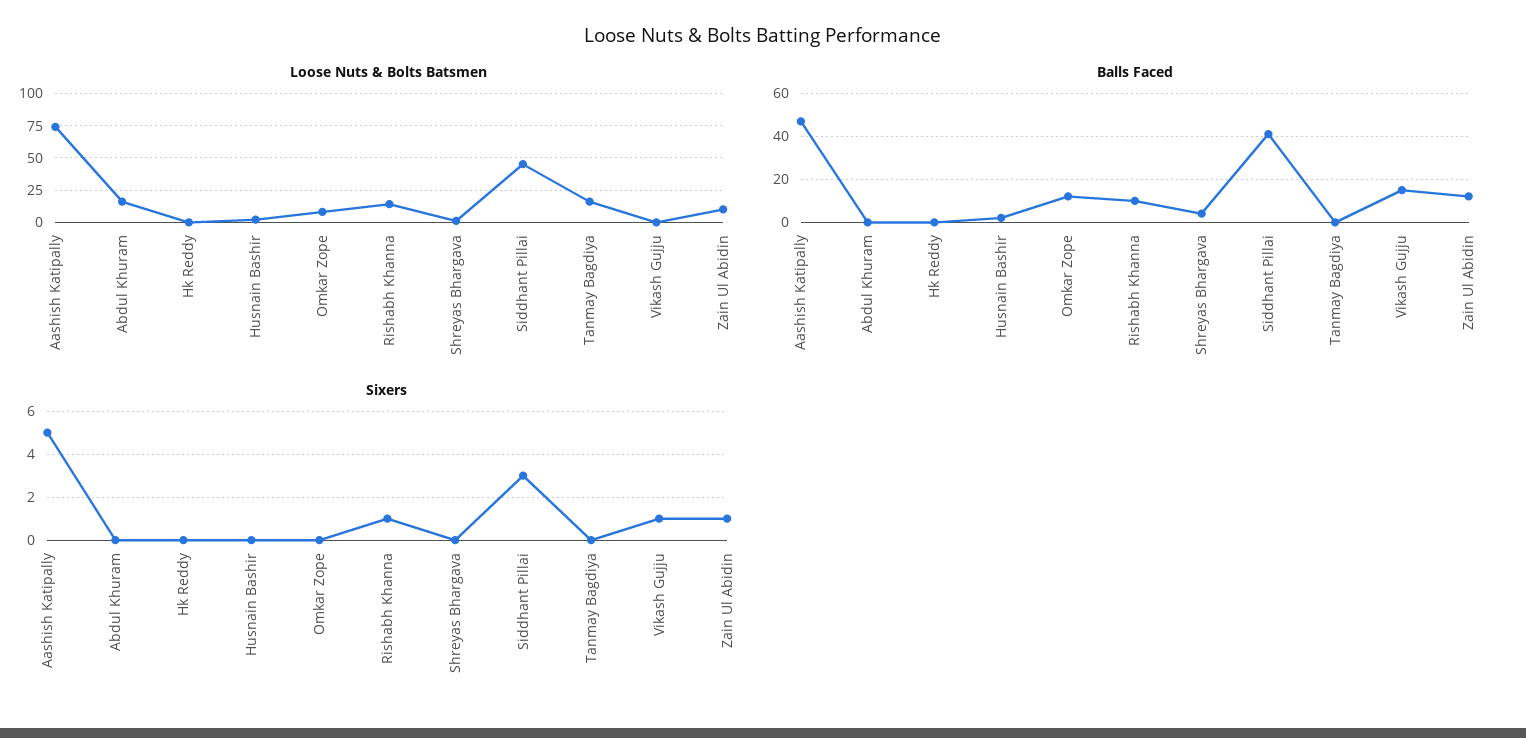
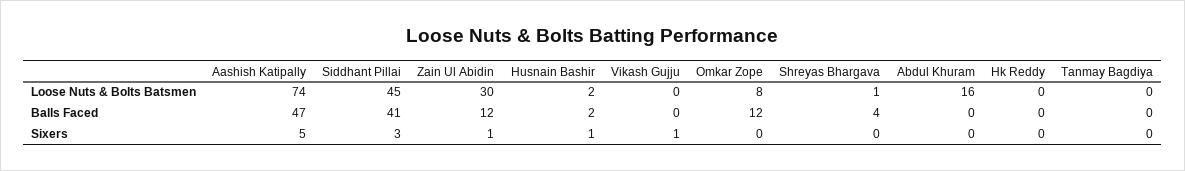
Loose Nuts & Bolts Batsmen, Rishabh Khanna: 15 -> none
Loose Nuts & Bolts Batsmen, Tanmay Bagdiya: 15 -> 0
Loose Nuts & Bolts Batsmen, Zain Ul Abidin: 10 -> 30
Balls Faced, Rishabh Khanna: 10 -> none
Balls Faced, Vikash Gujju: 15 -> 0
Sixers, Husnain Bashir: 0 -> 1
Sixers, Rishabh Khanna: 1 -> none

